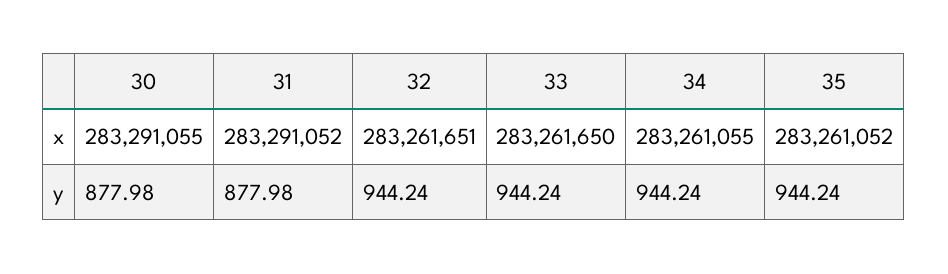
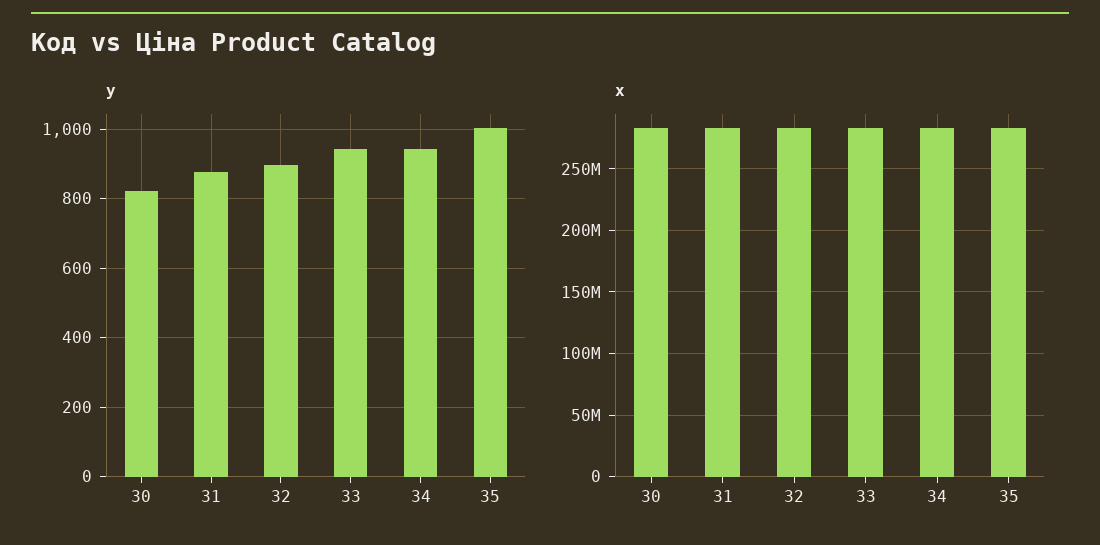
y, 30: 877.98 -> 820
y, 32: 944.24 -> 900
y, 35: 944.24 -> 1000

